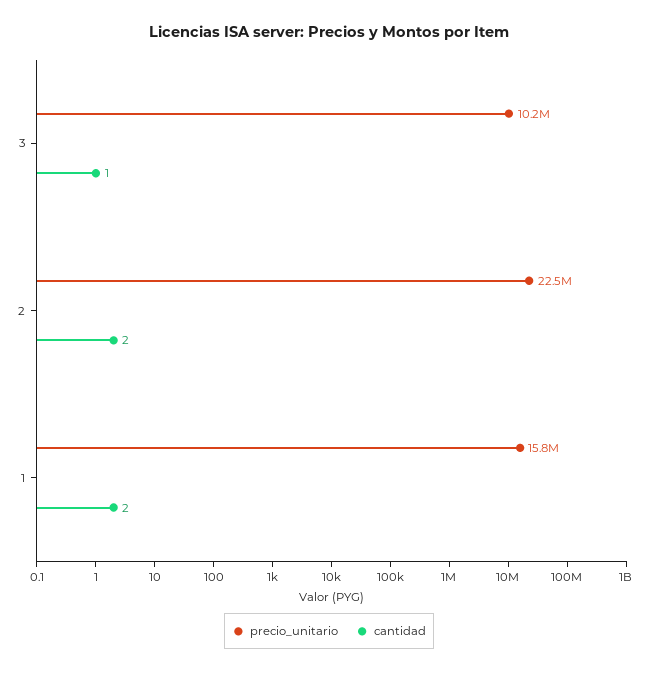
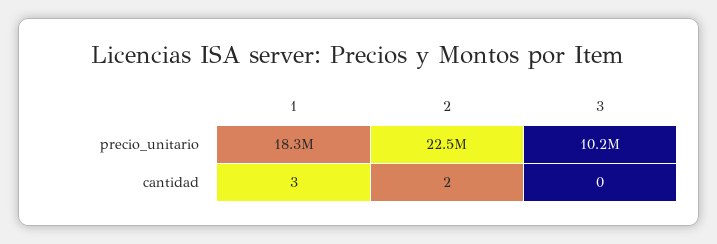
cantidad, 3: 1 -> 0
precio_unitario, 1: 15800000 -> 18300000
cantidad, 1: 2 -> 3

